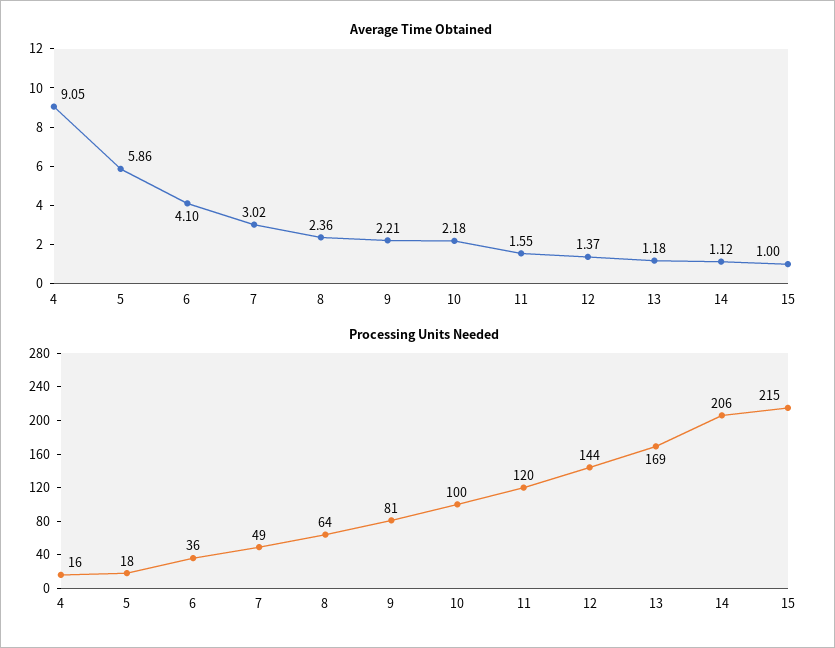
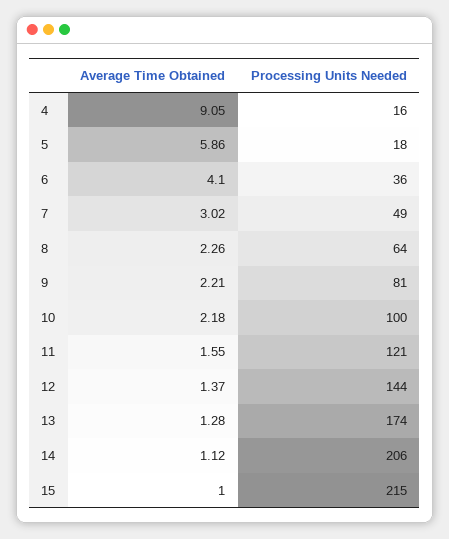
Average Time Obtained, 8: 2.36 -> 2.26
Average Time Obtained, 13: 1.18 -> 1.28
Processing Units Needed, 11: 120 -> 121
Processing Units Needed, 13: 169 -> 174

